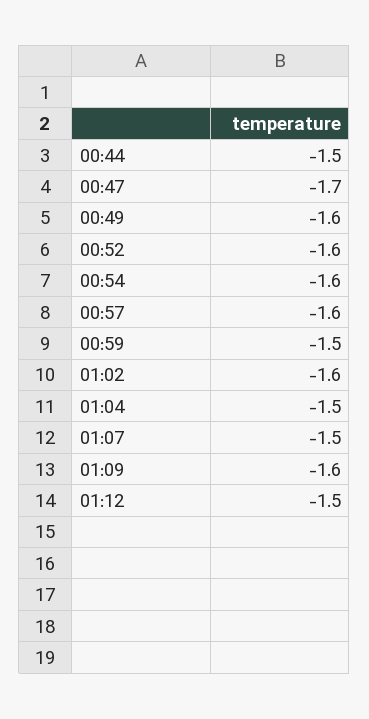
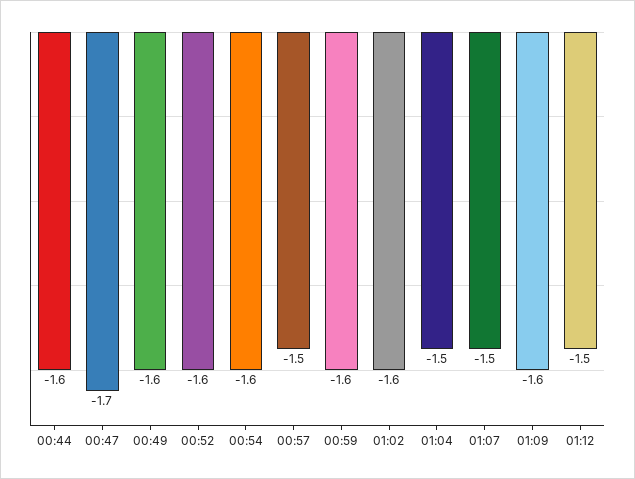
00:44: -1.5 -> -1.6
00:57: -1.6 -> -1.5
00:59: -1.5 -> -1.6

